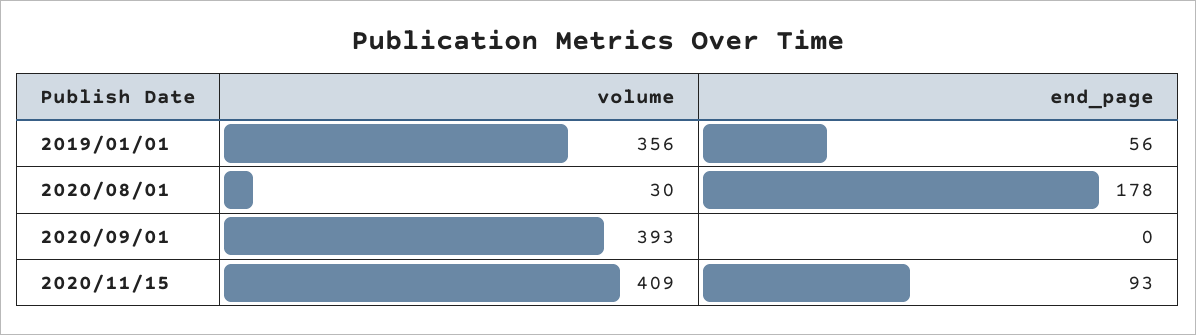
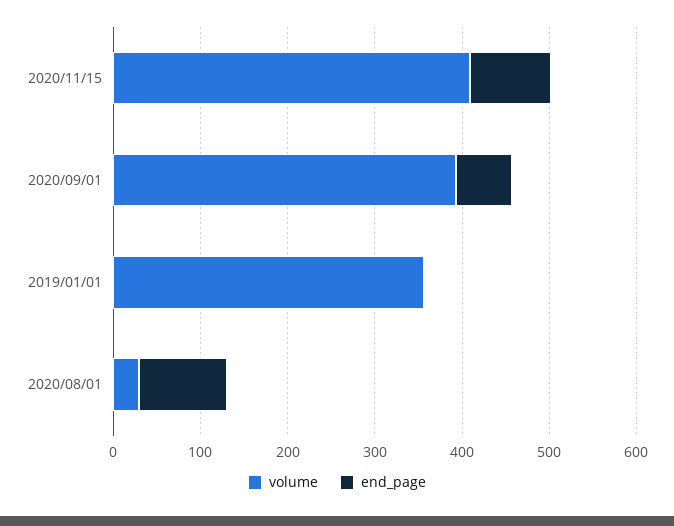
end_page, 2019/01/01: 56 -> 0
end_page, 2020/08/01: 178 -> 100
end_page, 2020/09/01: 0 -> 60

